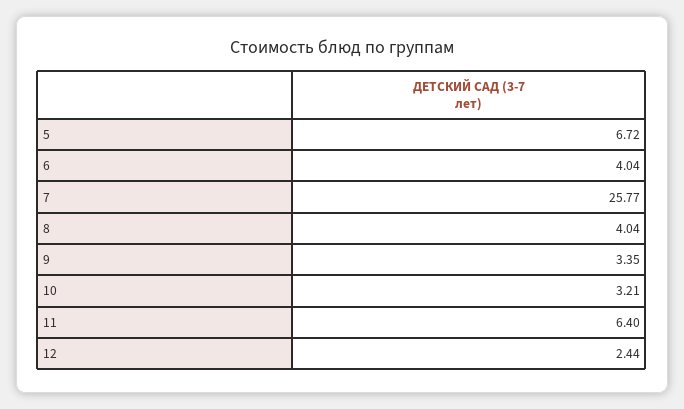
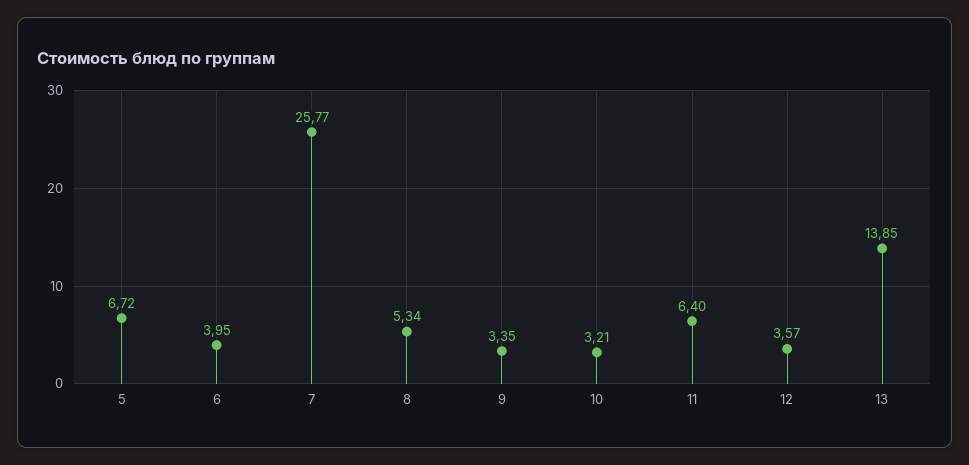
6: 4.04 -> 3.95
8: 4.04 -> 5.34
12: 2.44 -> 3.57
13: none -> 13.85

